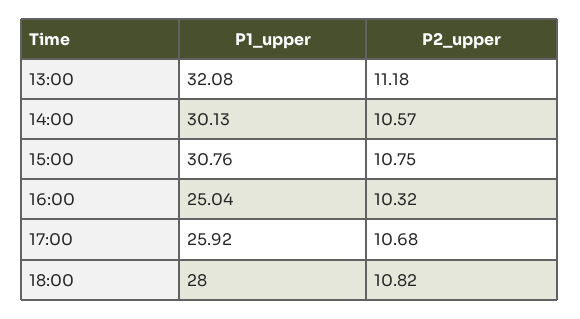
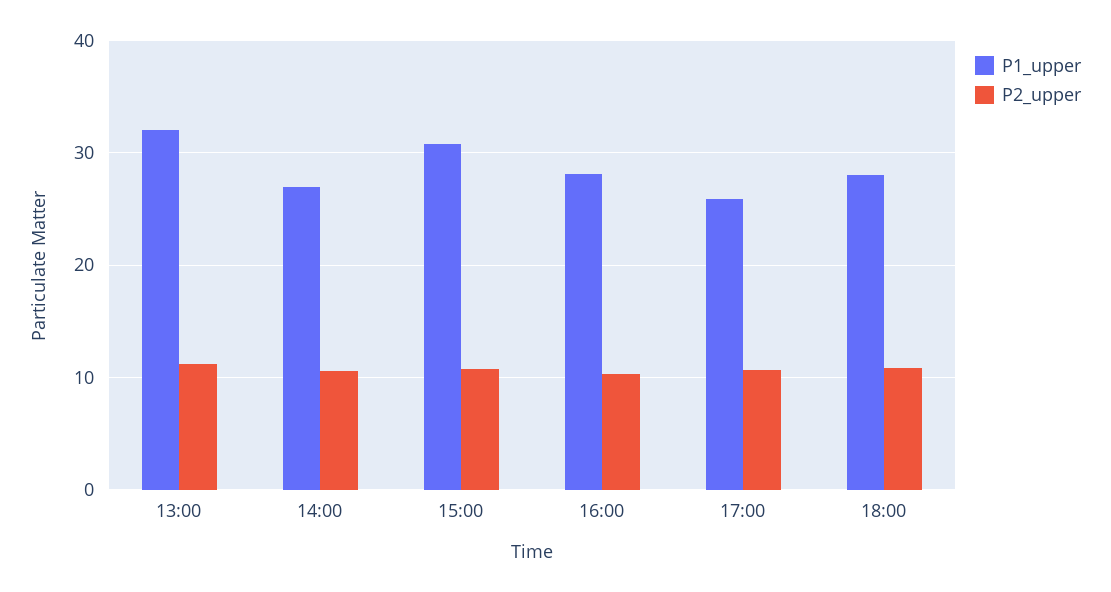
P1_upper, 14:00: 30.13 -> 27
P1_upper, 16:00: 25.04 -> 28

